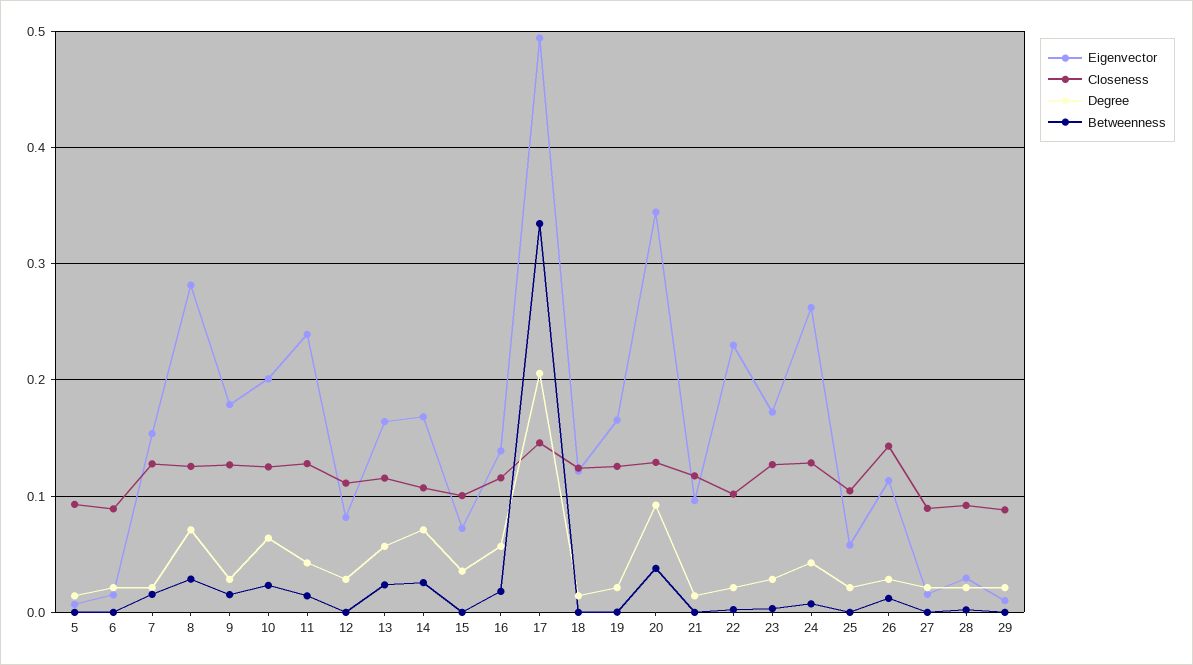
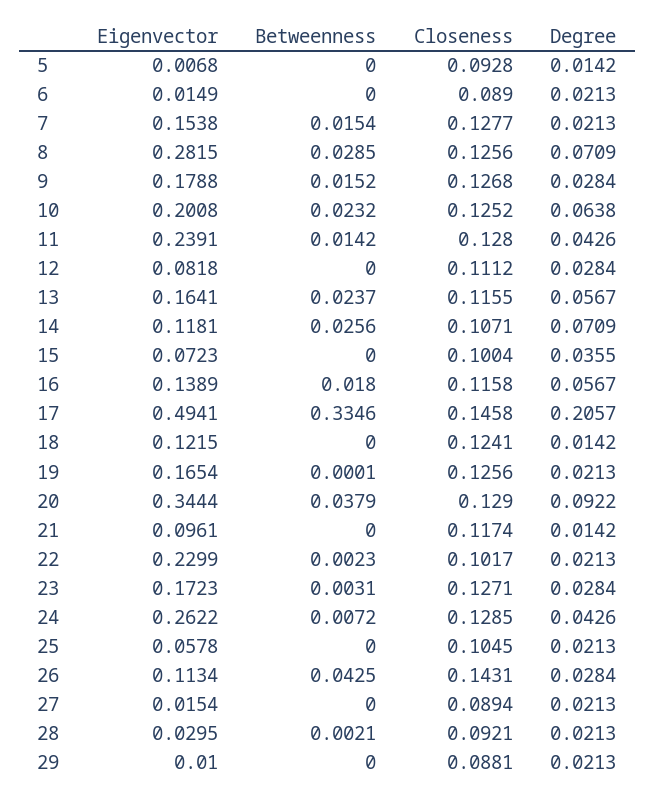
Eigenvector, 14: 0.17 -> 0.1181
Betweenness, 26: 0.01 -> 0.0425

